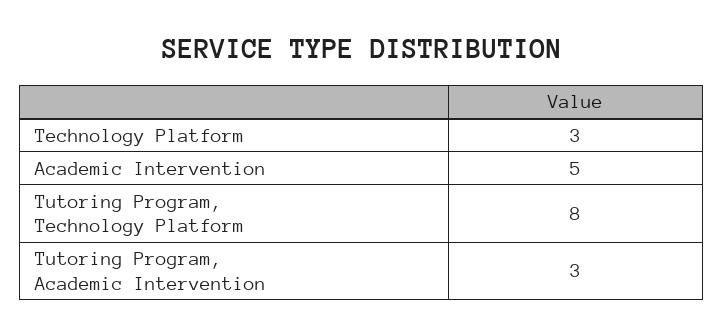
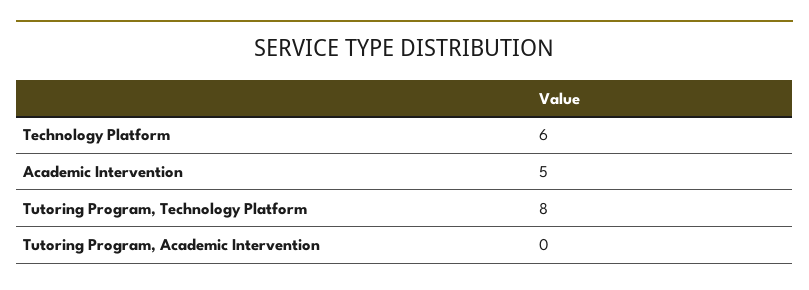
Technology Platform: 3 -> 6
Tutoring Program, Academic Intervention: 3 -> 0

